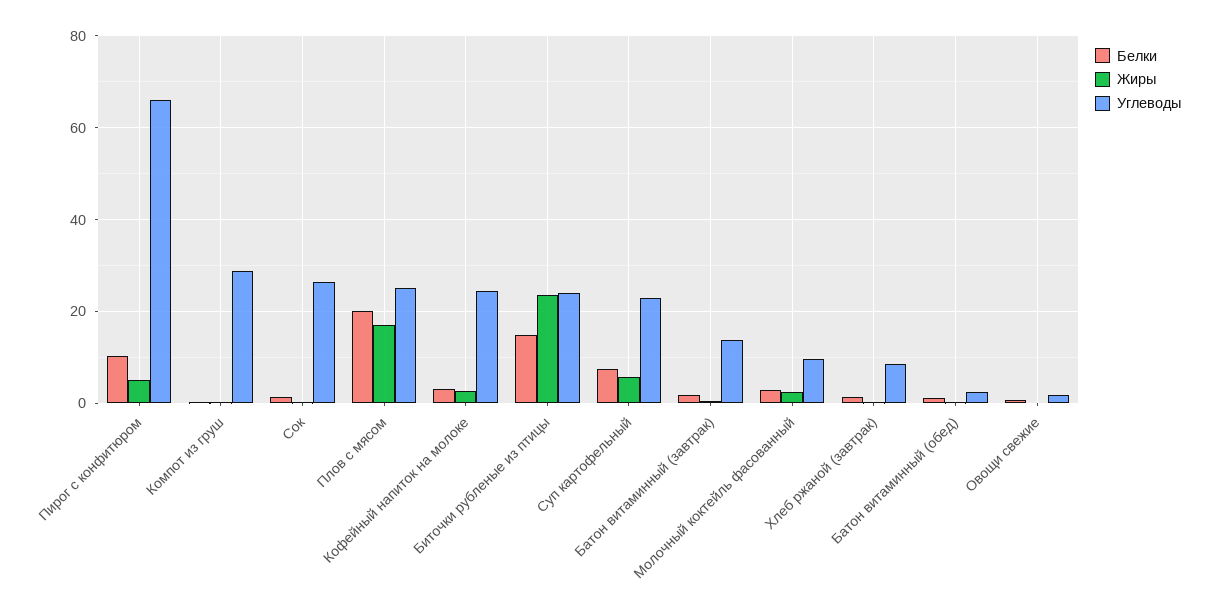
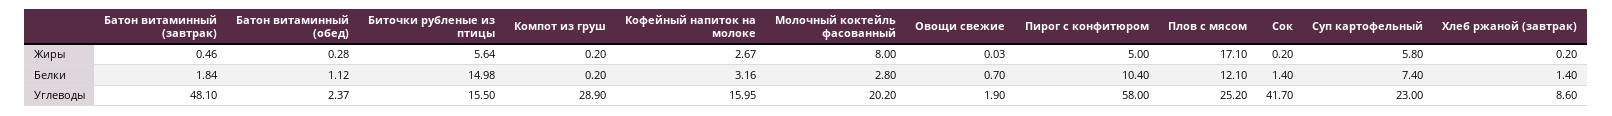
Углеводы, Пирог с конфитюром: 66 -> 58
Углеводы, Сок: 26 -> 41.7
Белки, Плов с мясом: 20 -> 12.1
Углеводы, Кофейный напиток на молоке: 24 -> 15.95
Жиры, Биточки рубленые из птицы: 24 -> 5.64
Углеводы, Биточки рубленые из птицы: 24 -> 15.5
Углеводы, Батон витаминный (завтрак): 14 -> 48.1
Жиры, Молочный коктейль фасованный: 2 -> 8
Углеводы, Молочный коктейль фасованный: 10 -> 20.2

